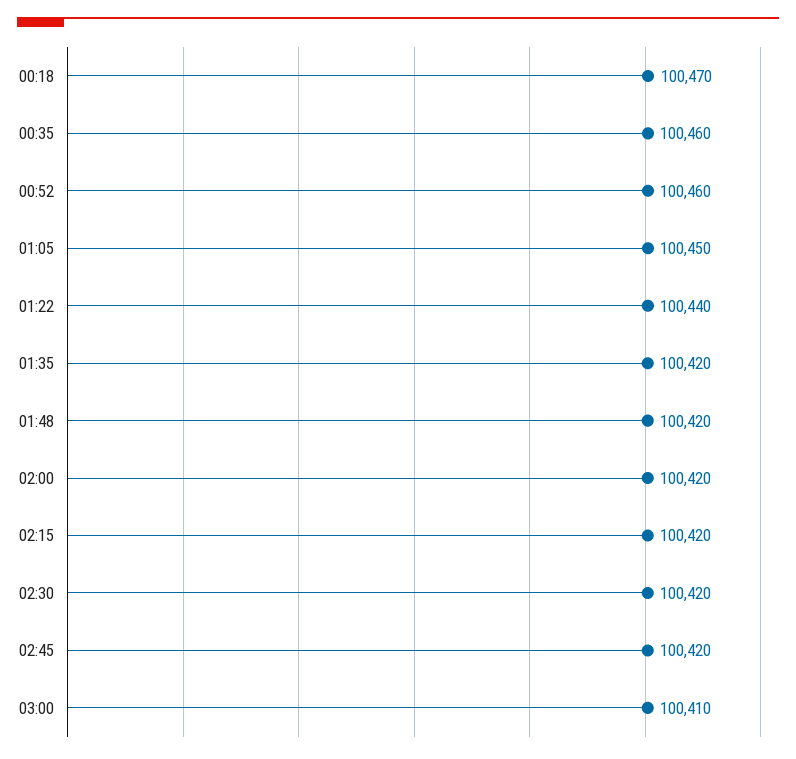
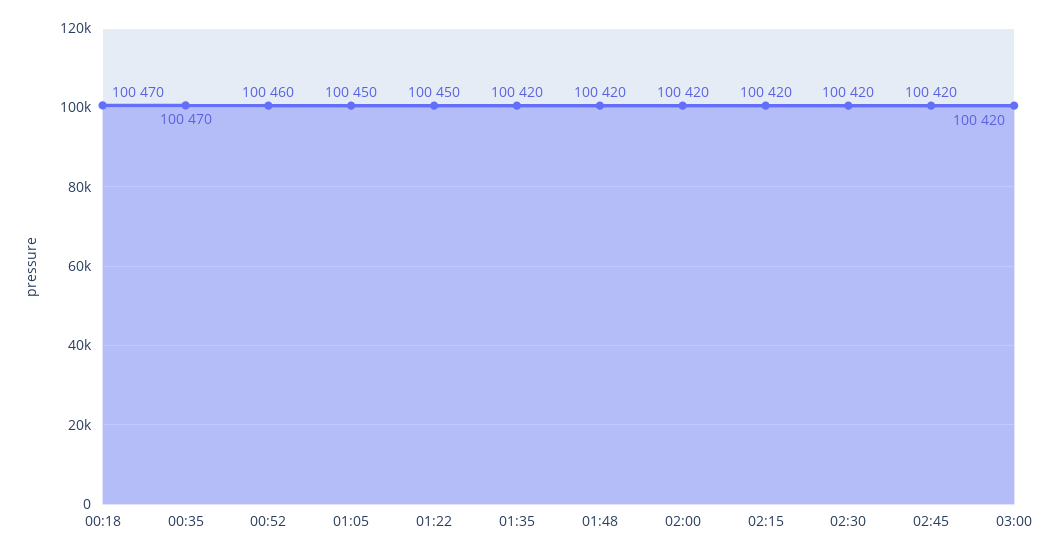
00:35: 100460 -> 100470
01:22: 100440 -> 100450
03:00: 100410 -> 100420

